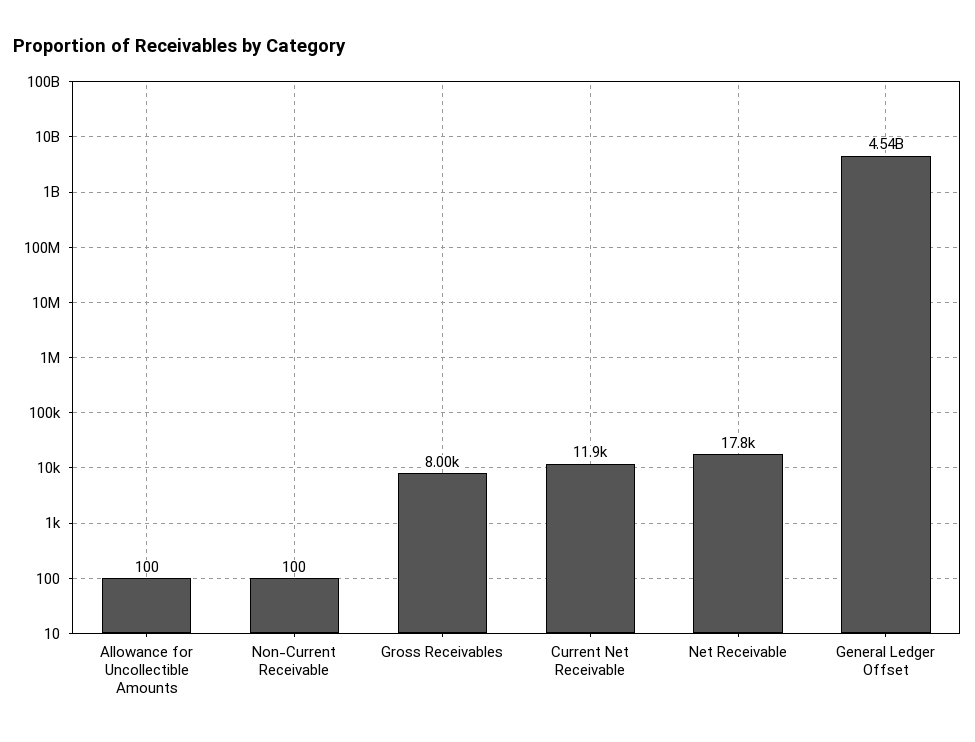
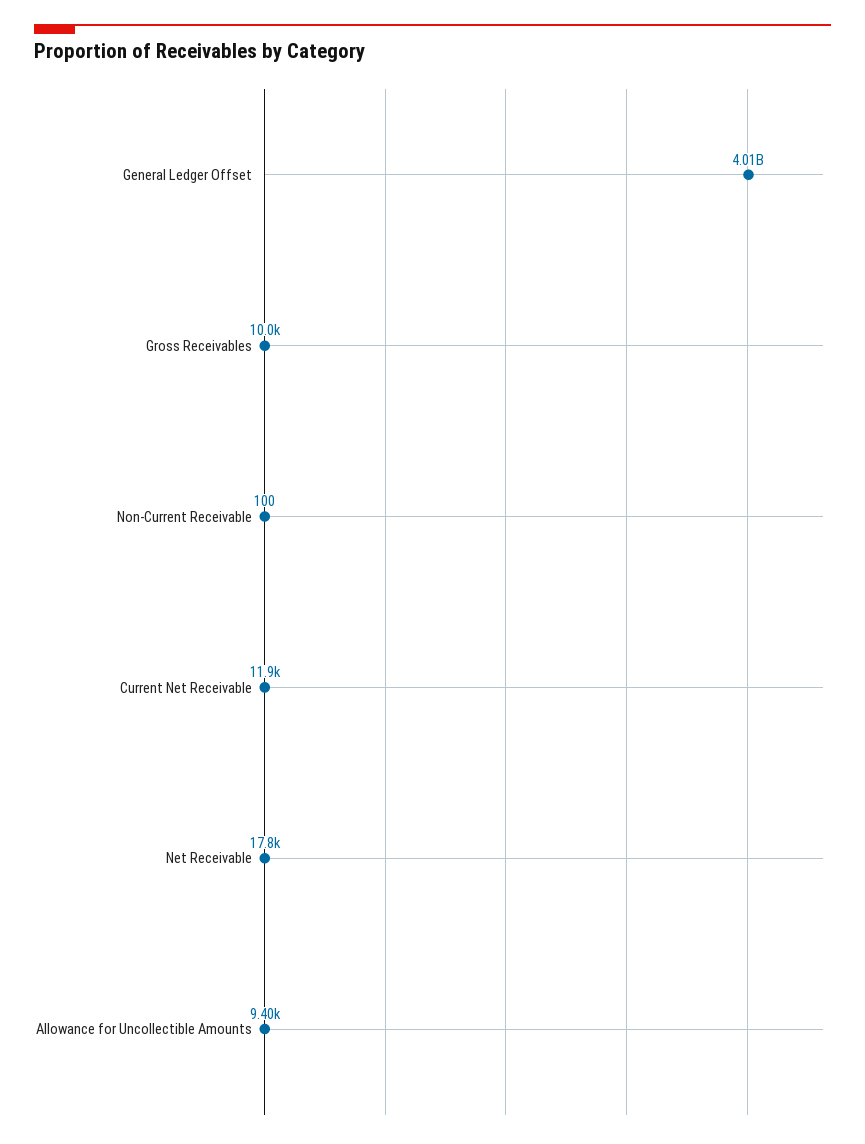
Allowance for Uncollectible Amounts: 100 -> 9400
Gross Receivables: 8000 -> 10000
General Ledger Offset: 4540000000 -> 4010000000

